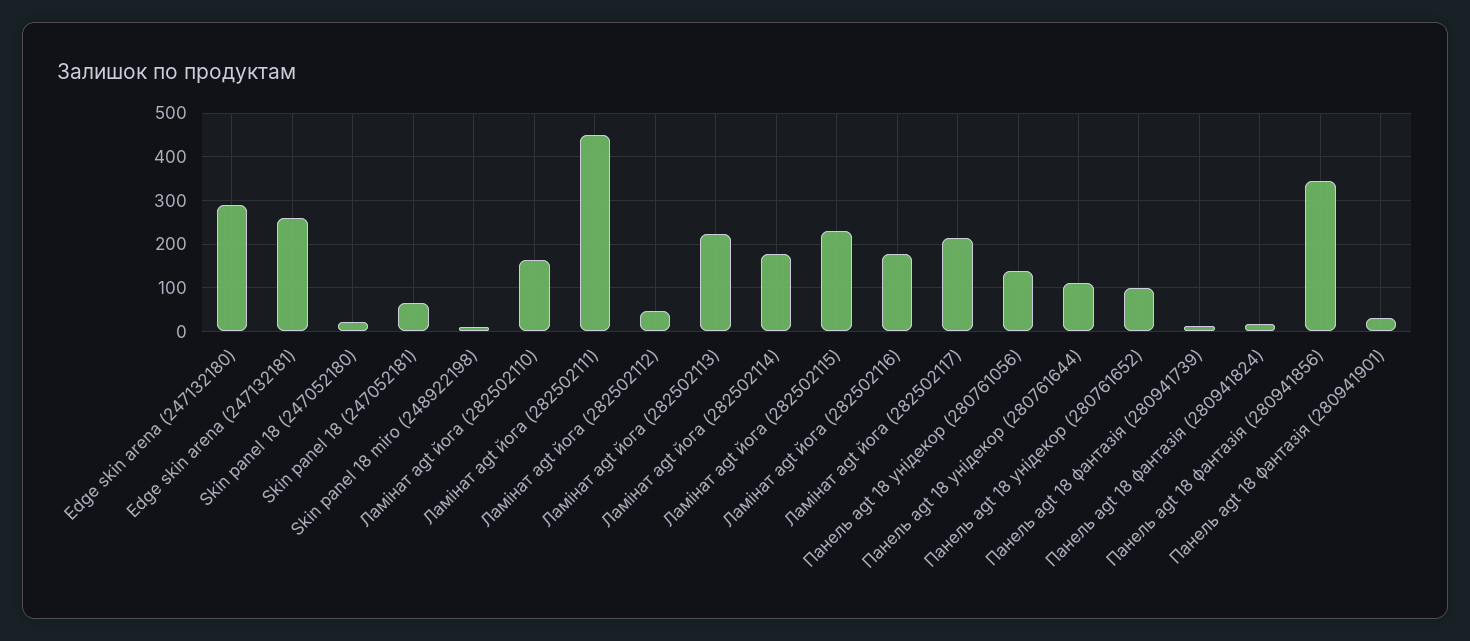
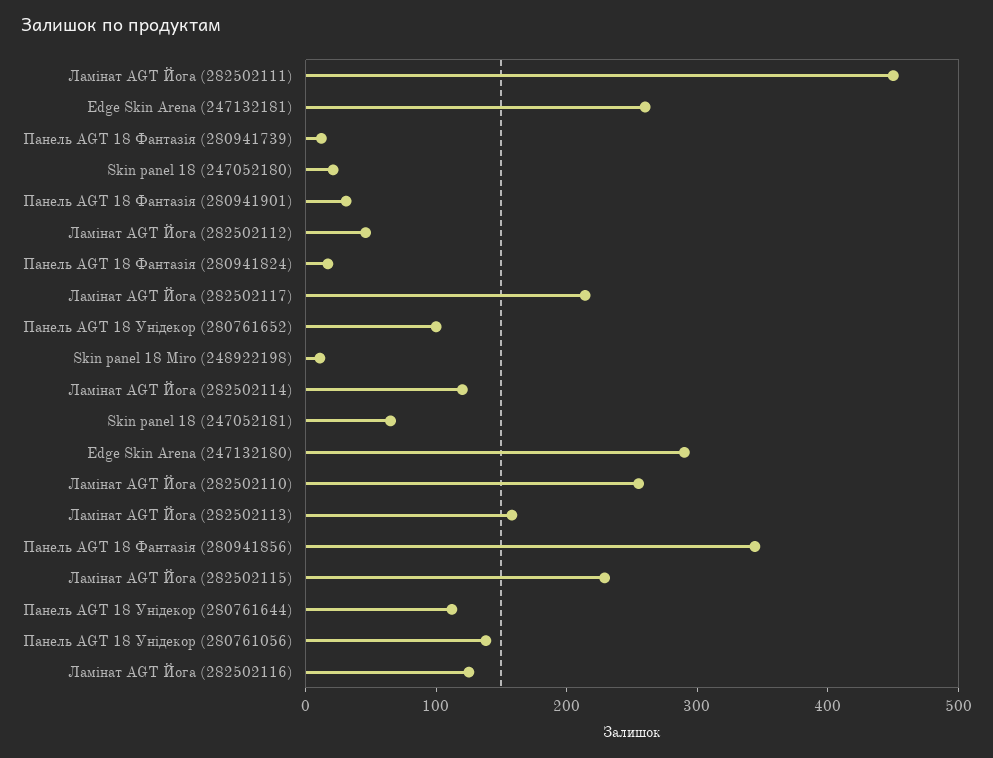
Ламінат agt йога (282502110): 160 -> 260
Ламінат agt йога (282502113): 220 -> 160
Ламінат agt йога (282502114): 180 -> 120
Ламінат agt йога (282502116): 180 -> 120

